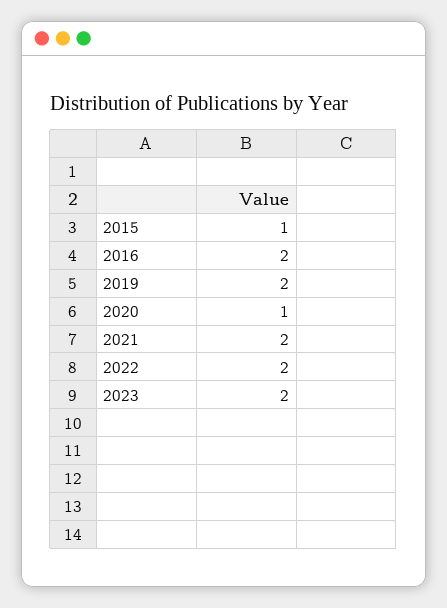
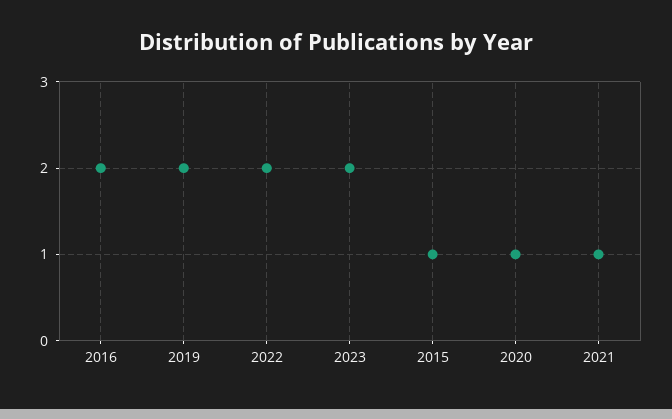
2021: 2 -> 1

